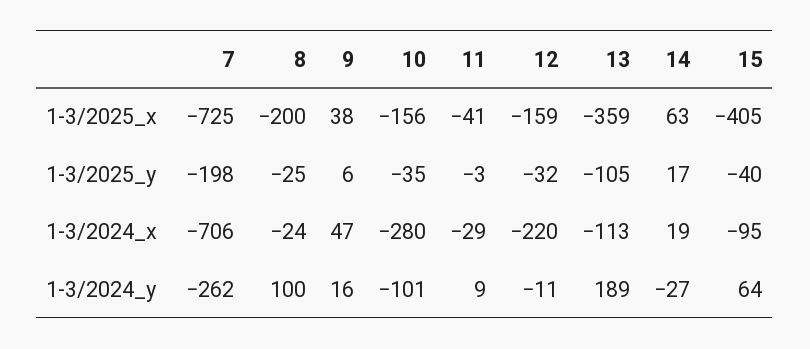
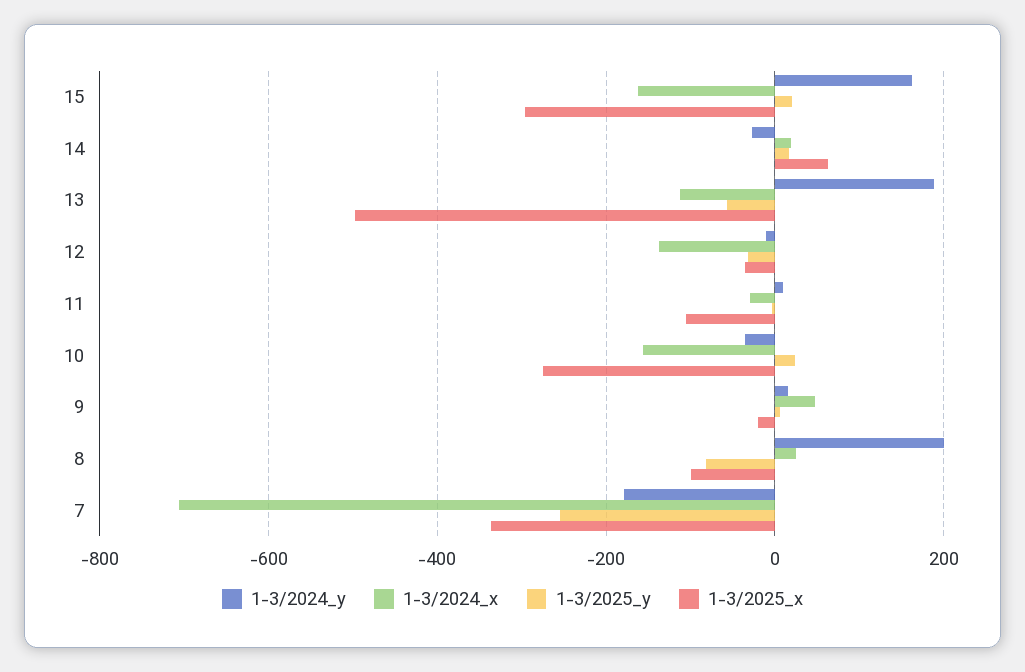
1-3/2025_x, 7: -725 -> -340
1-3/2025_x, 8: -200 -> -100
1-3/2025_x, 9: 38 -> -20
1-3/2025_x, 10: -156 -> -280
1-3/2025_x, 11: -41 -> -100
1-3/2025_x, 12: -159 -> -40
1-3/2025_x, 13: -359 -> -500
1-3/2025_x, 15: -405 -> -300
1-3/2025_y, 7: -198 -> -260
1-3/2025_y, 8: -25 -> -80
1-3/2025_y, 10: -35 -> 20
1-3/2025_y, 13: -105 -> -60
1-3/2025_y, 15: -40 -> 20
1-3/2024_x, 8: -24 -> 20
1-3/2024_x, 10: -280 -> -160
1-3/2024_x, 12: -220 -> -140
1-3/2024_x, 15: -95 -> -160
1-3/2024_y, 7: -262 -> -180
1-3/2024_y, 8: 100 -> 200
1-3/2024_y, 10: -101 -> -40
1-3/2024_y, 15: 64 -> 160

